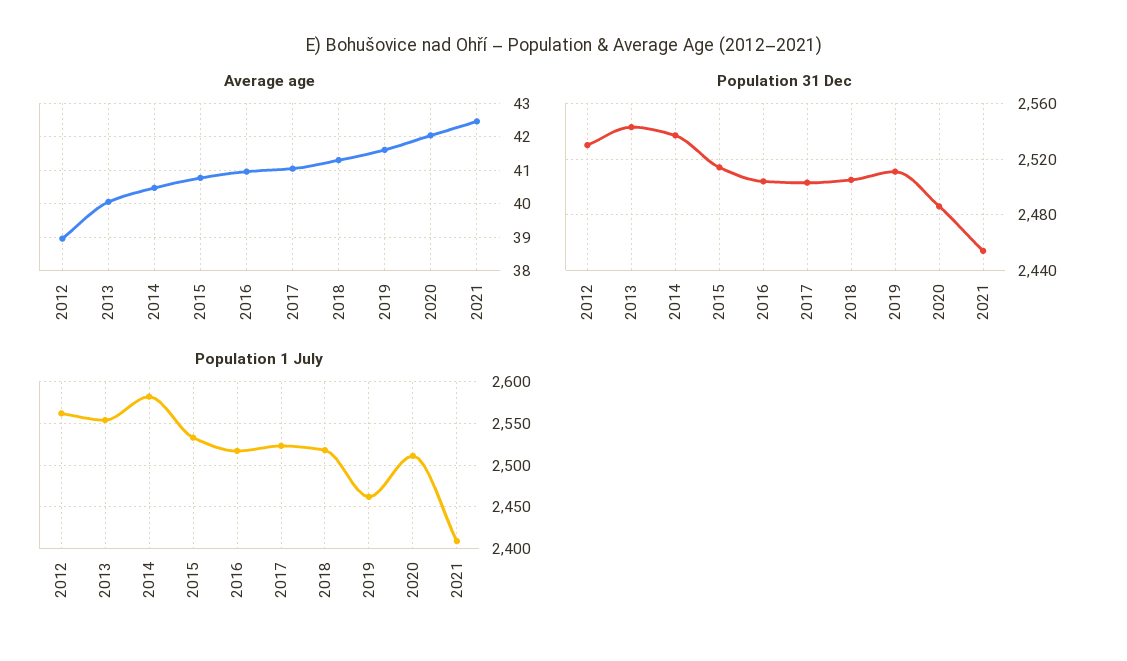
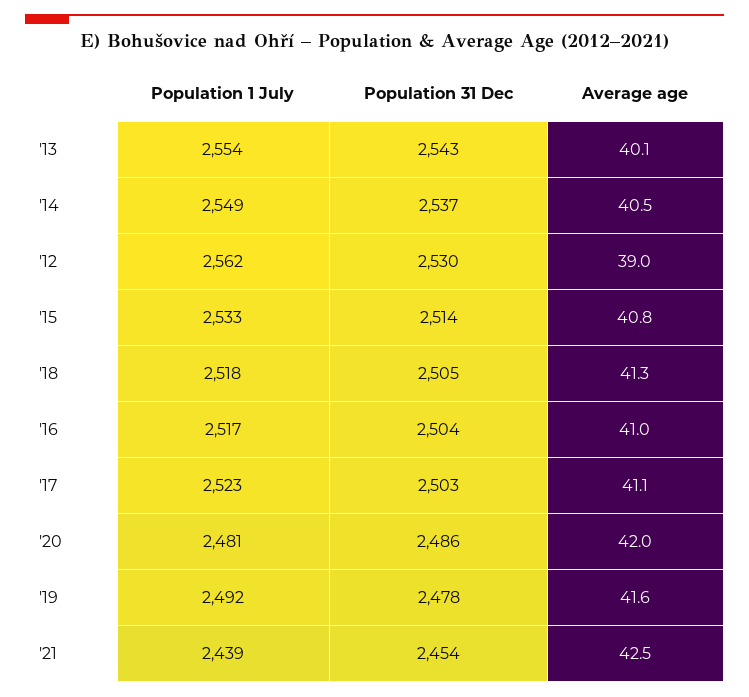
Population 31 Dec, 2019: 2510 -> 2478
Population 1 July, 2014: 2580 -> 2549
Population 1 July, 2019: 2460 -> 2492
Population 1 July, 2020: 2510 -> 2481
Population 1 July, 2021: 2410 -> 2439

